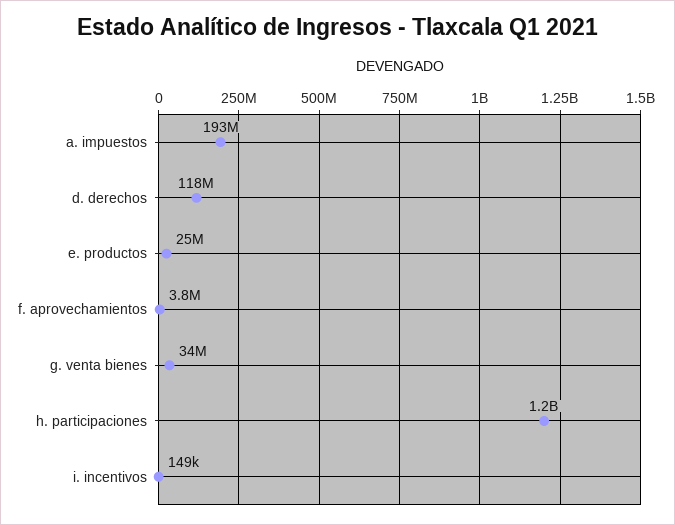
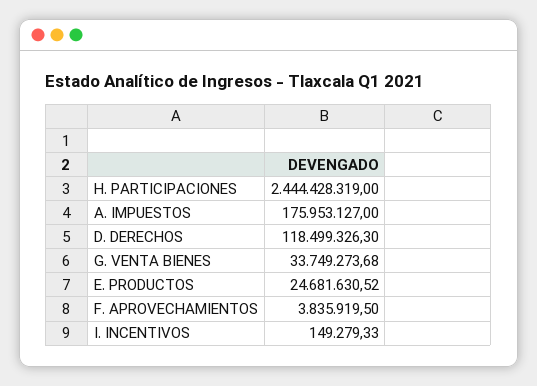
a. impuestos: 193000000 -> 175953127
h. participaciones: 1200000000 -> 2444428319

